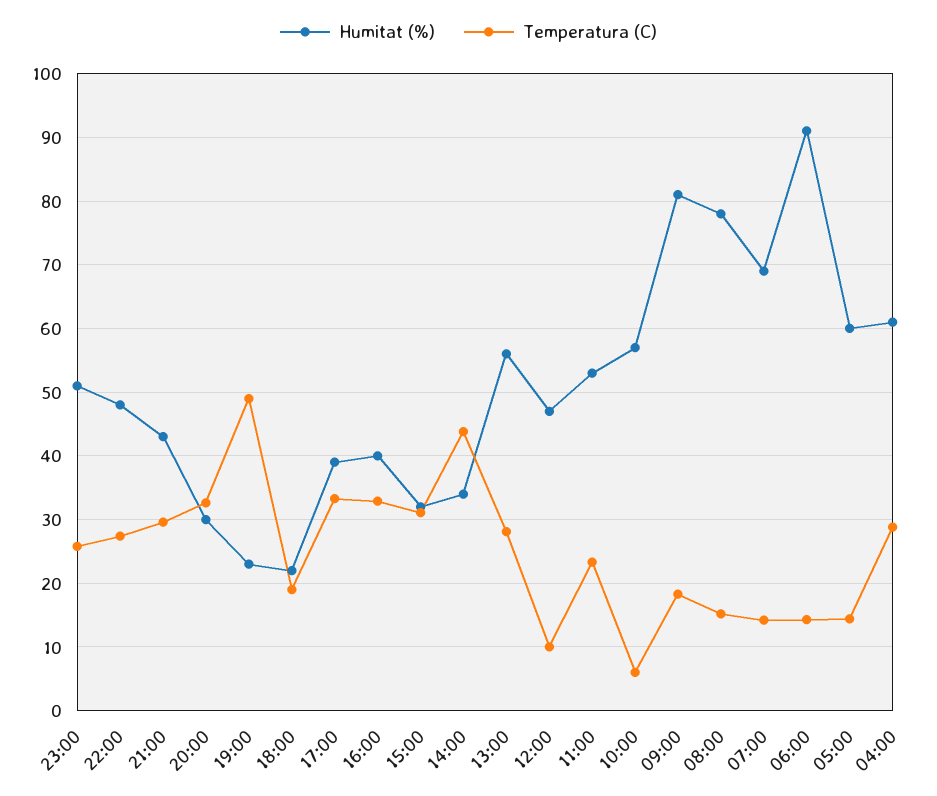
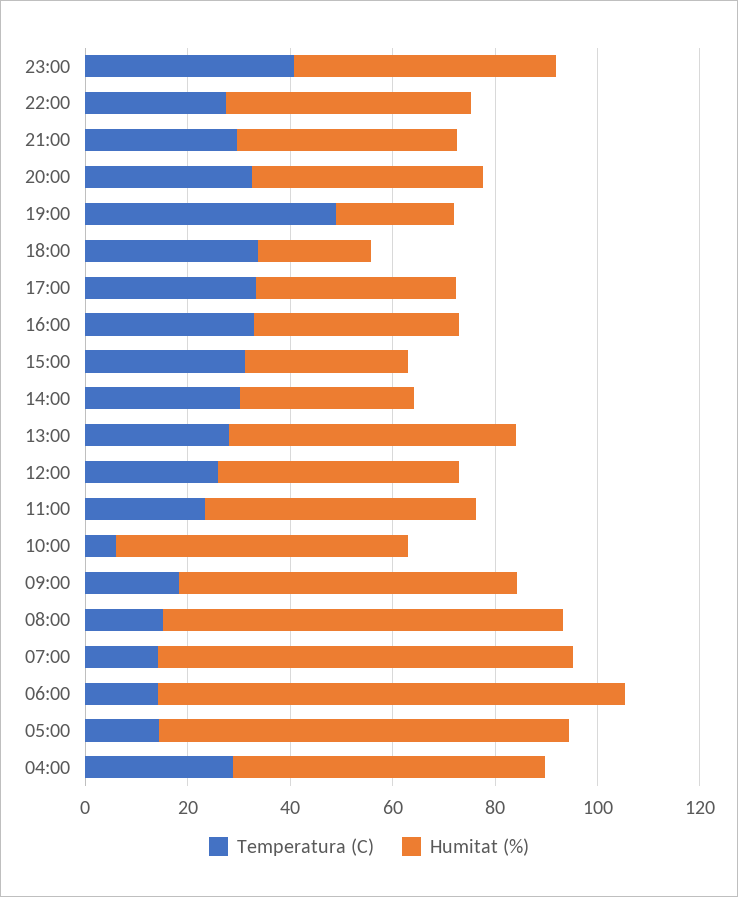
Temperatura (C), 23:00: 26 -> 40
Humitat (%), 20:00: 30 -> 45
Temperatura (C), 18:00: 19 -> 35
Temperatura (C), 14:00: 44 -> 30
Temperatura (C), 12:00: 10 -> 25
Humitat (%), 09:00: 81 -> 65
Humitat (%), 07:00: 69 -> 80
Humitat (%), 05:00: 60 -> 80

